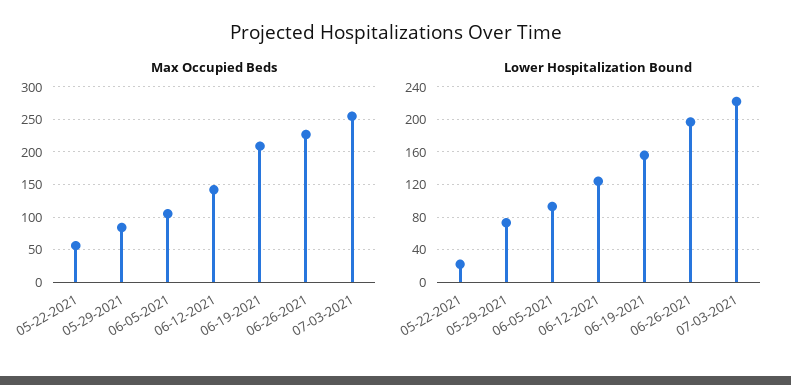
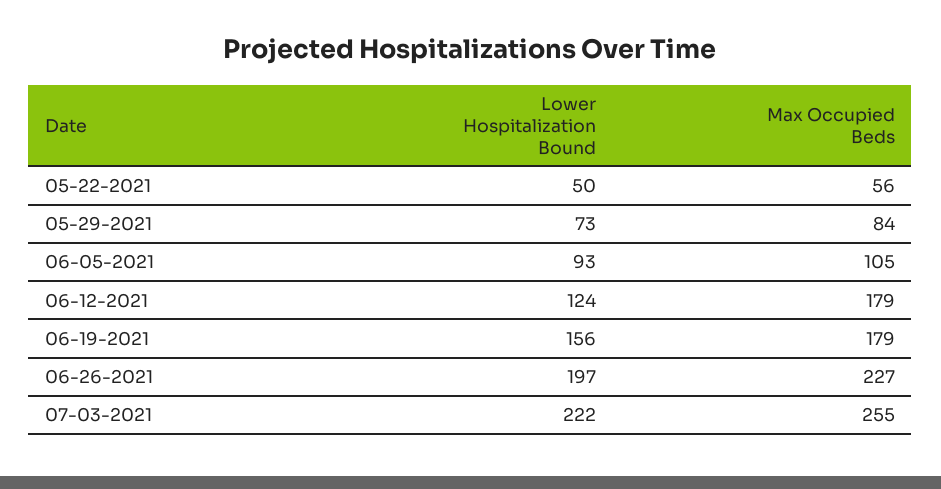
Max Occupied Beds, 06-12-2021: 140 -> 179
Max Occupied Beds, 06-19-2021: 210 -> 179
Lower Hospitalization Bound, 05-22-2021: 20 -> 50

